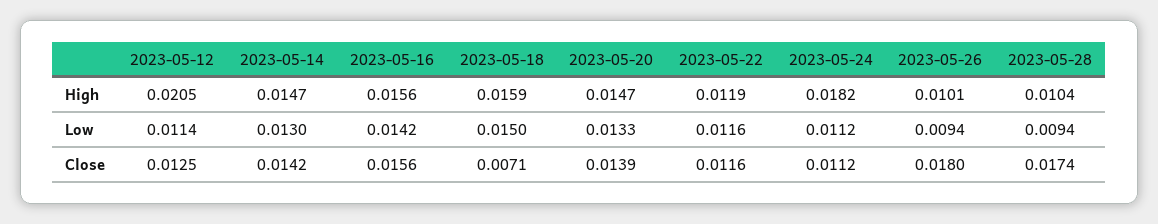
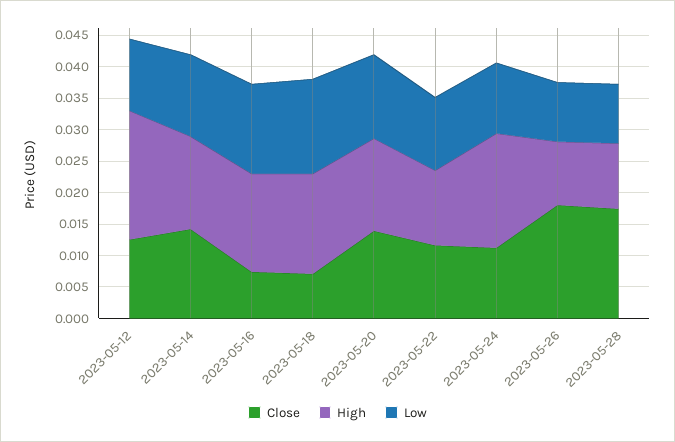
Close, 2023-05-16: 0.0156 -> 0.0075

